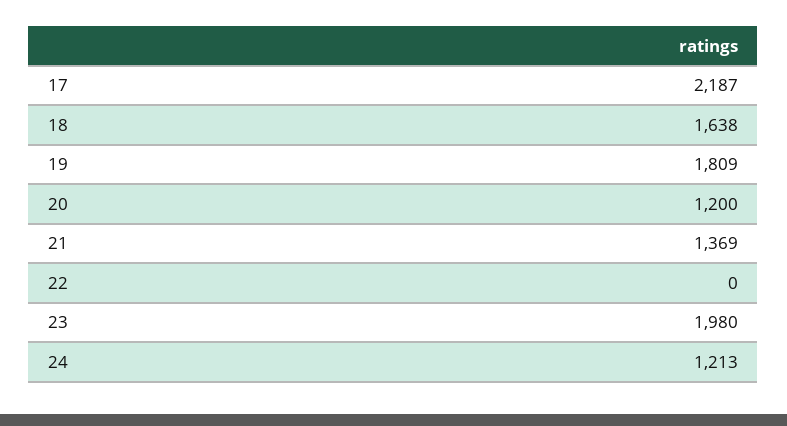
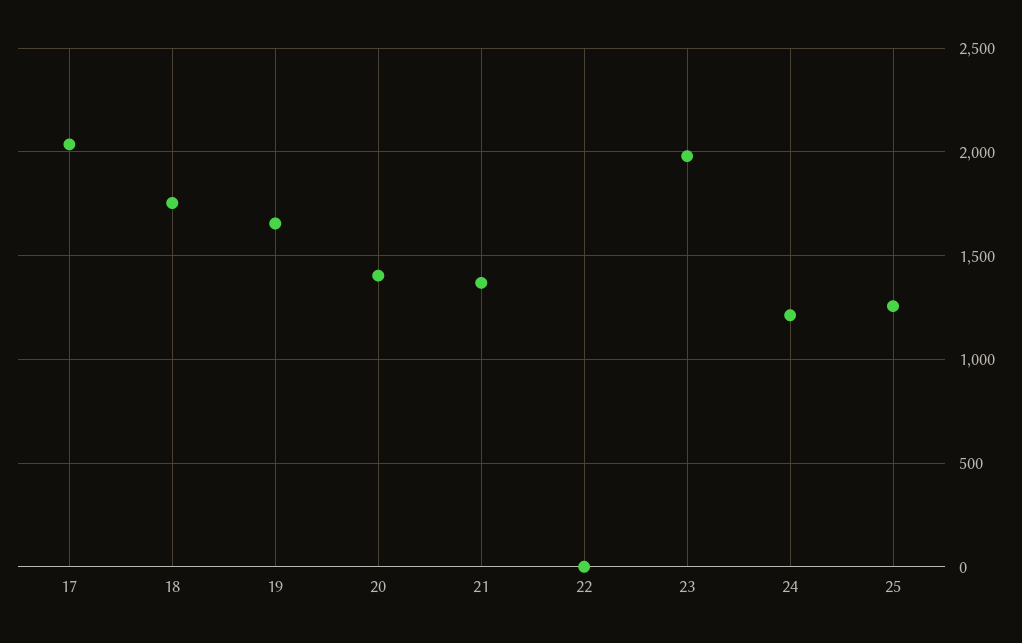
17: 2187 -> 2050
18: 1638 -> 1750
19: 1809 -> 1650
20: 1200 -> 1400
25: none -> 1250

